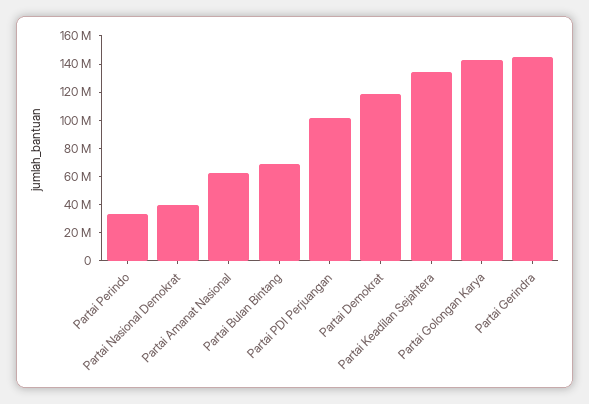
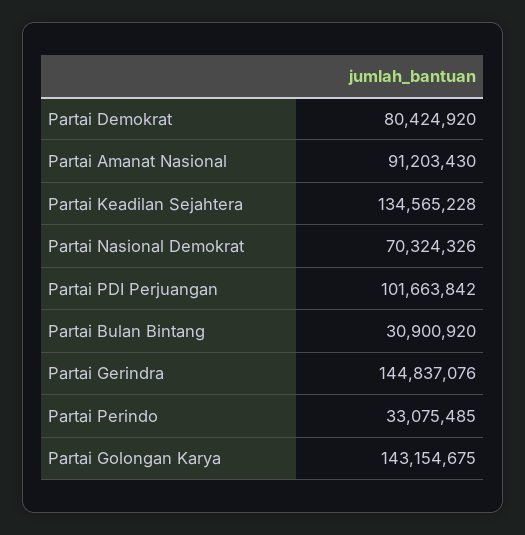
Partai Nasional Demokrat: 40000000 -> 70324326
Partai Amanat Nasional: 60000000 -> 91203430
Partai Bulan Bintang: 70000000 -> 30900920
Partai Demokrat: 120000000 -> 80424920

